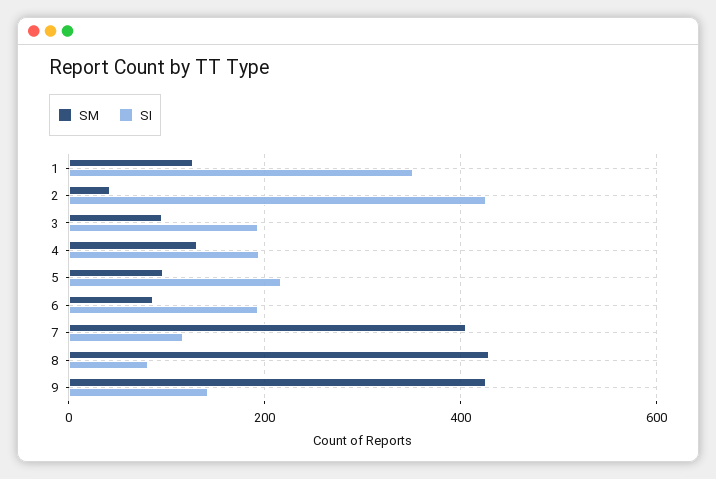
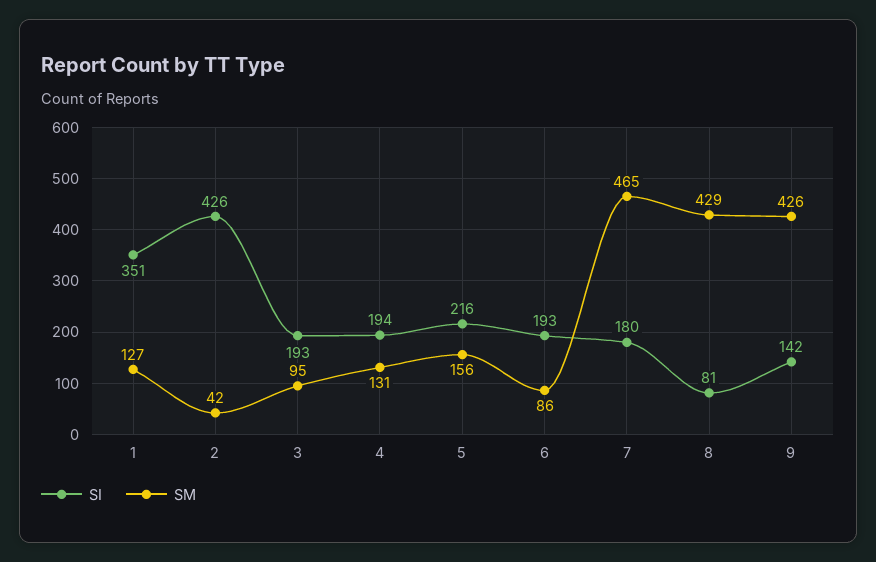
SM, 5: 100 -> 156
SM, 7: 400 -> 465
SI, 7: 120 -> 180

